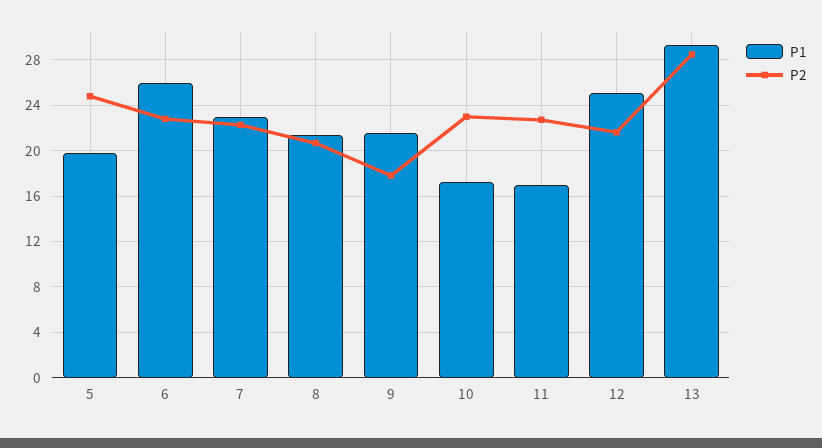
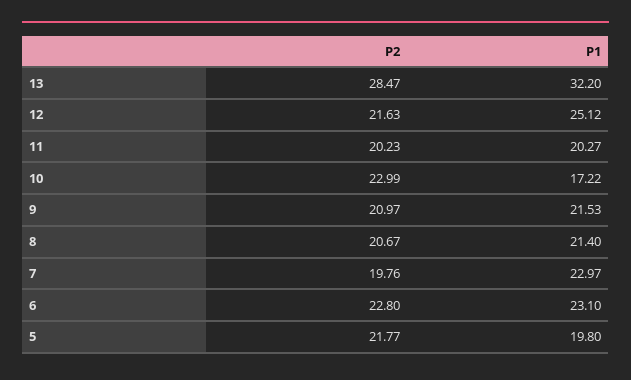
P2, 5: 25 -> 21.77
P1, 6: 26 -> 23.1
P2, 7: 22 -> 19.76
P2, 9: 18 -> 20.97
P1, 11: 17 -> 20.27
P2, 11: 23 -> 20.23
P1, 13: 29 -> 32.2

